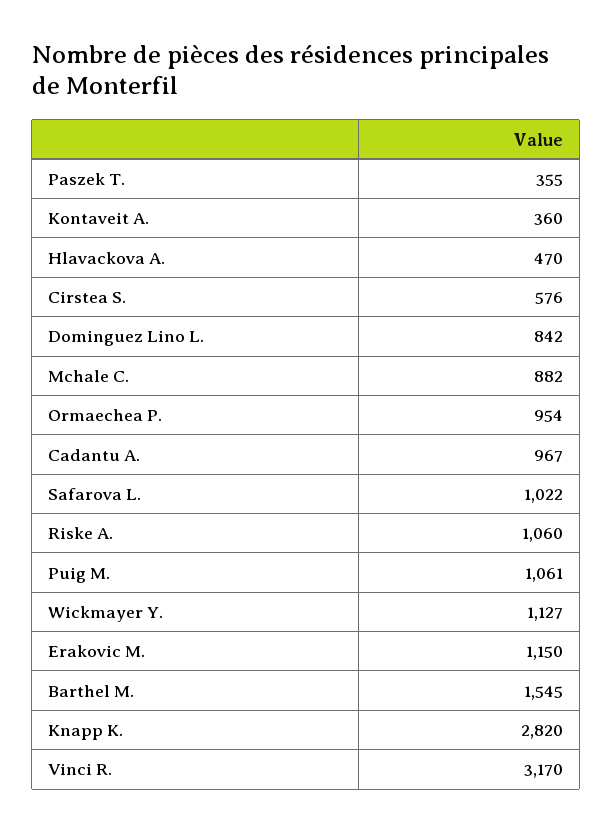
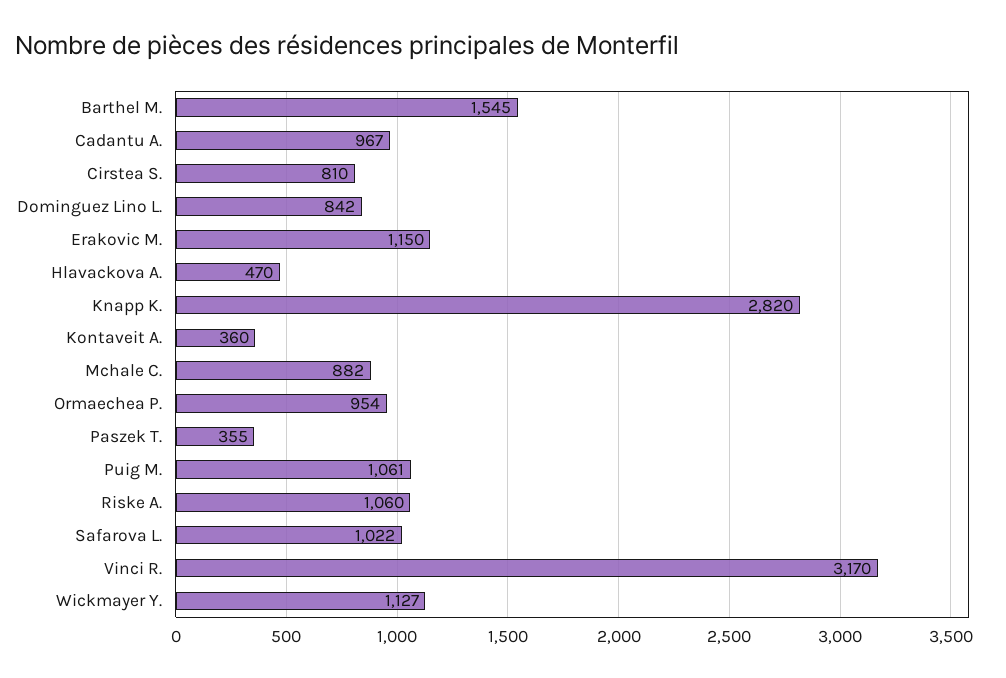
Cirstea S.: 576 -> 810

